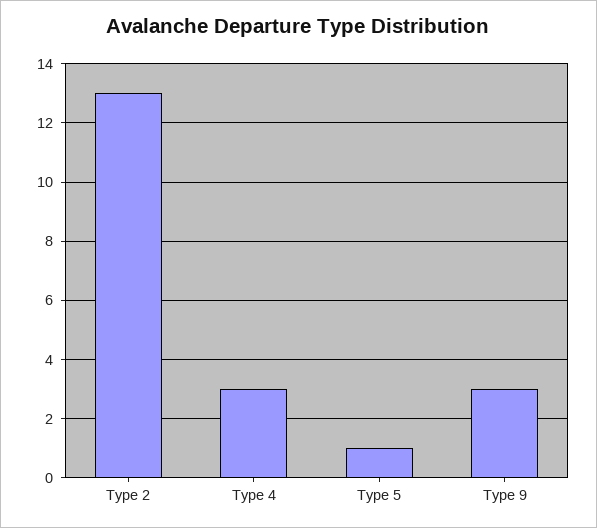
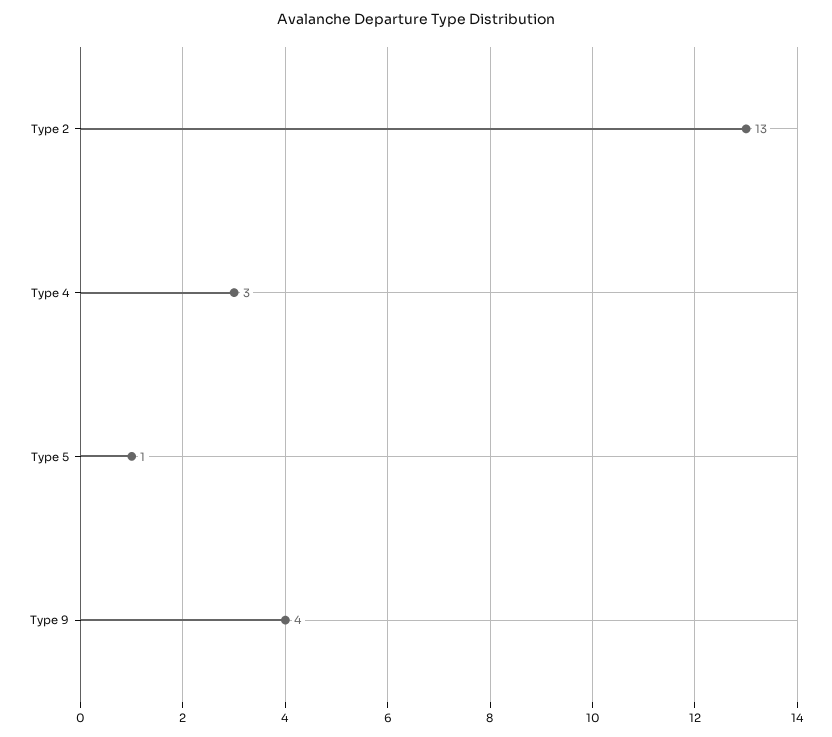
Type 9: 3 -> 4

